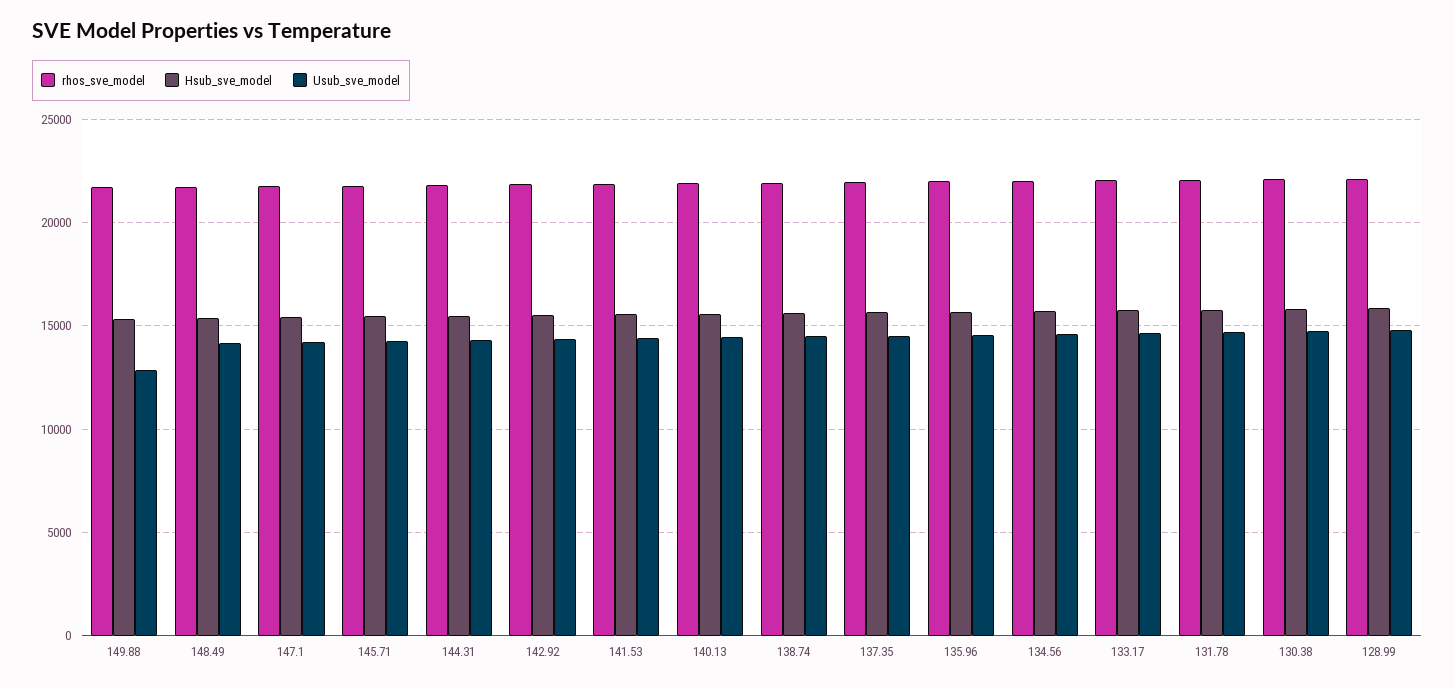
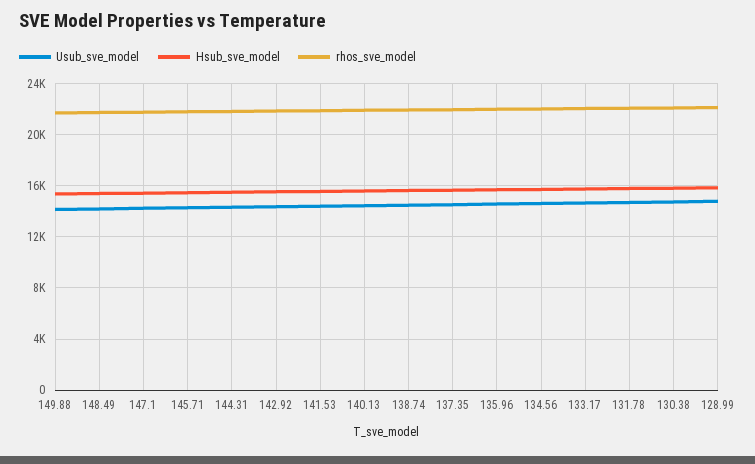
Usub_sve_model, 149.88: 13000 -> 14000

